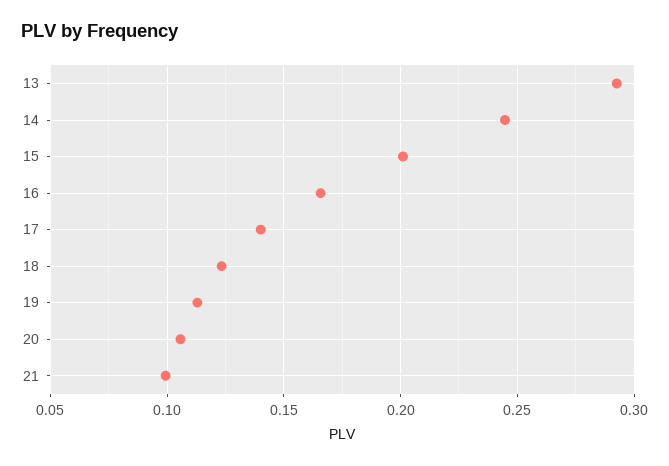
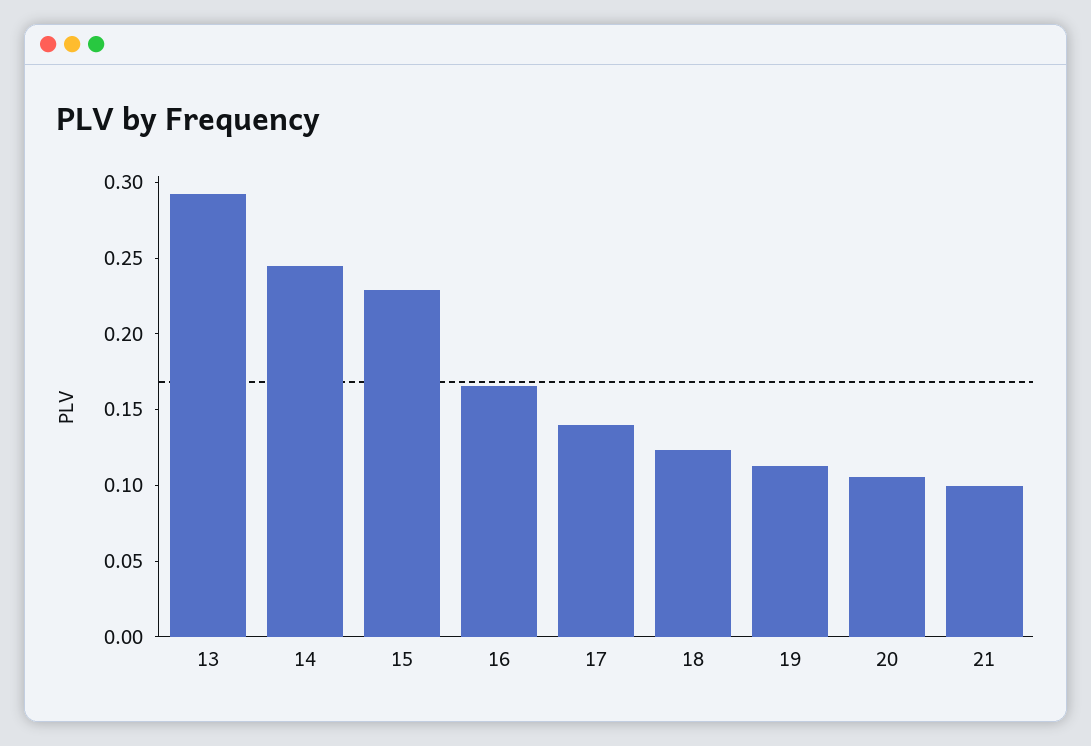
15: 0.2 -> 0.23

